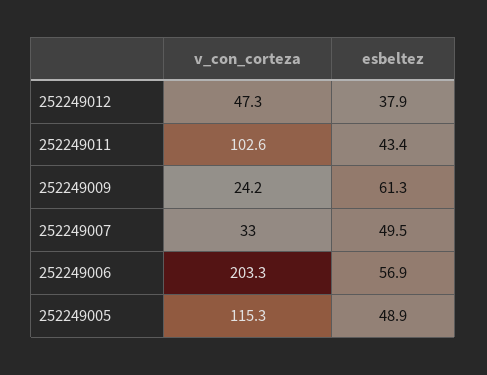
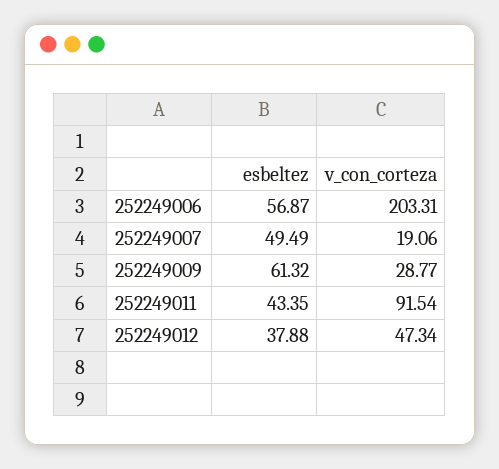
v_con_corteza, 252249011: 102.6 -> 91.54
v_con_corteza, 252249009: 24.2 -> 28.77
v_con_corteza, 252249007: 33 -> 19.06
v_con_corteza, 252249005: 115.3 -> none
esbeltez, 252249005: 48.9 -> none

